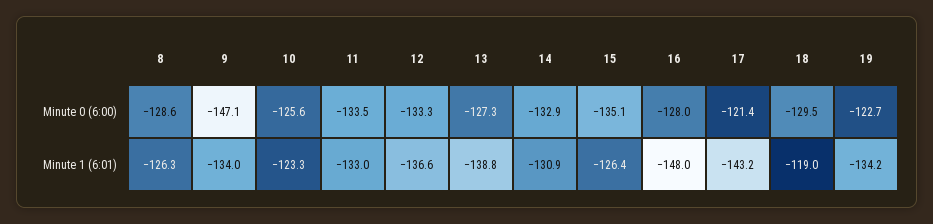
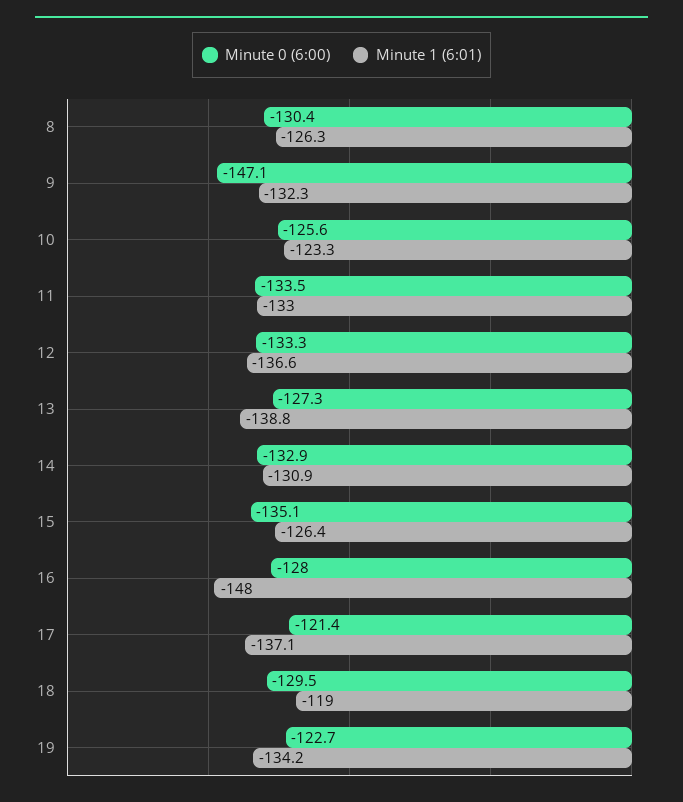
Minute 0 (6:00), 8: -128.6 -> -130.4
Minute 1 (6:01), 9: -134 -> -132.3
Minute 1 (6:01), 17: -143.2 -> -137.1

